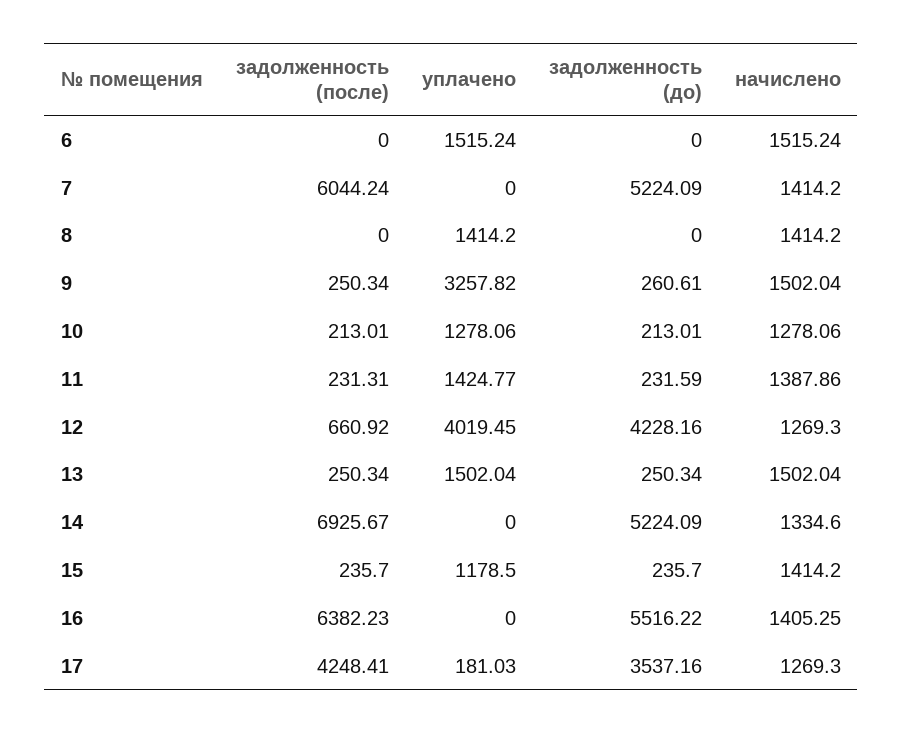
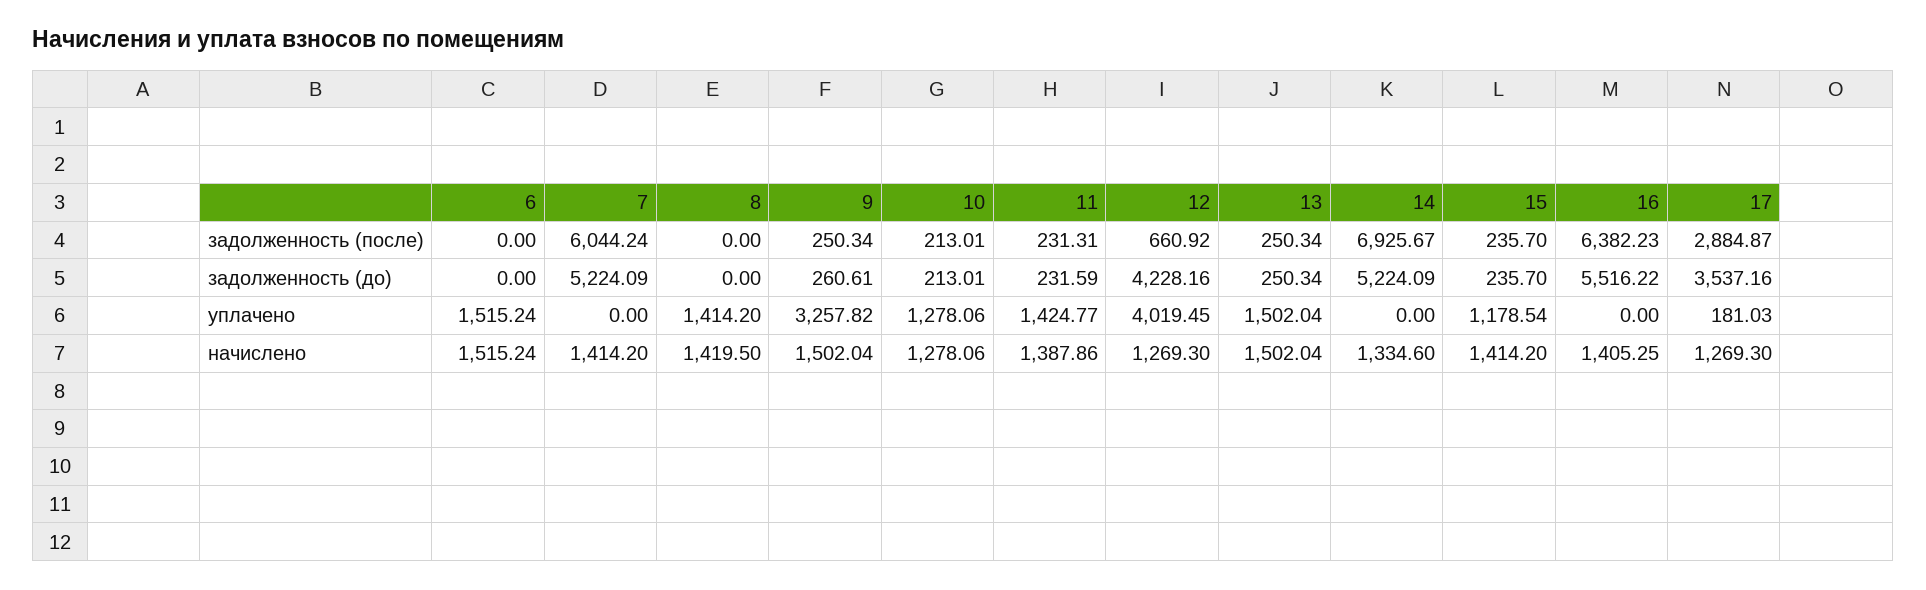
начислено, 8: 1414.2 -> 1419.5
уплачено, 15: 1178.5 -> 1178.54
задолженность (после), 17: 4248.41 -> 2884.87

